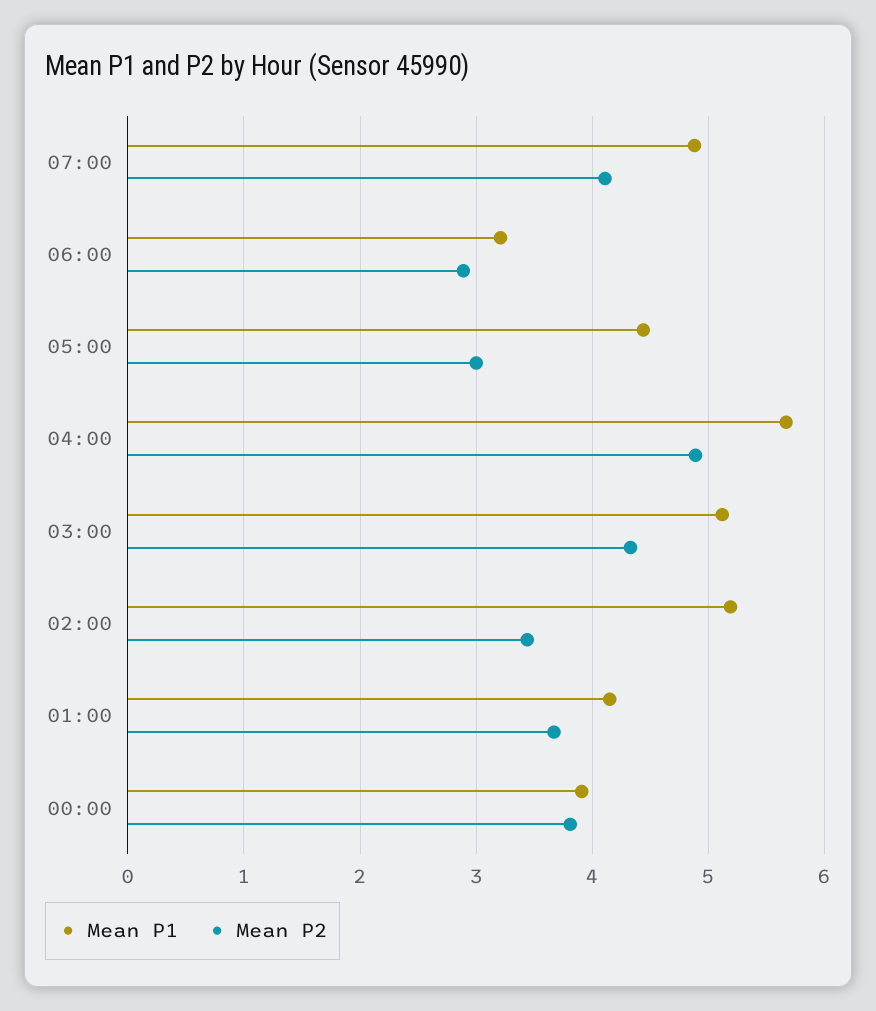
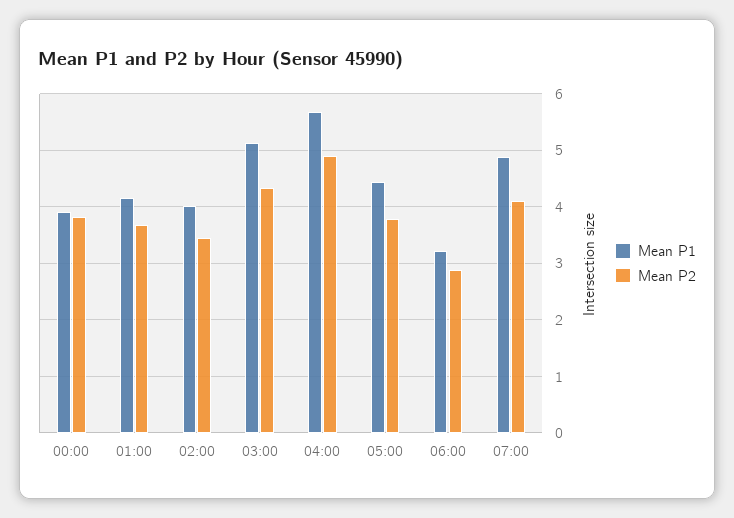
Mean P2, 05:00: 3 -> 3.8
Mean P1, 02:00: 5.2 -> 4

